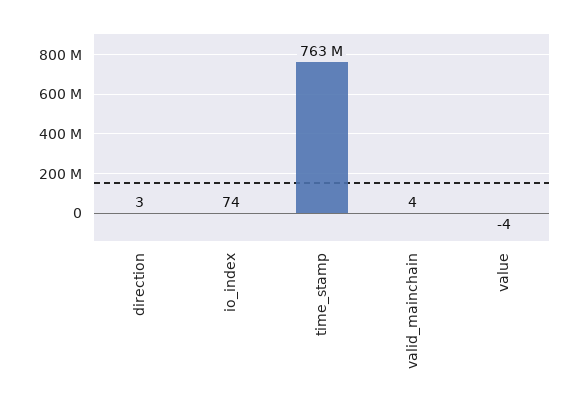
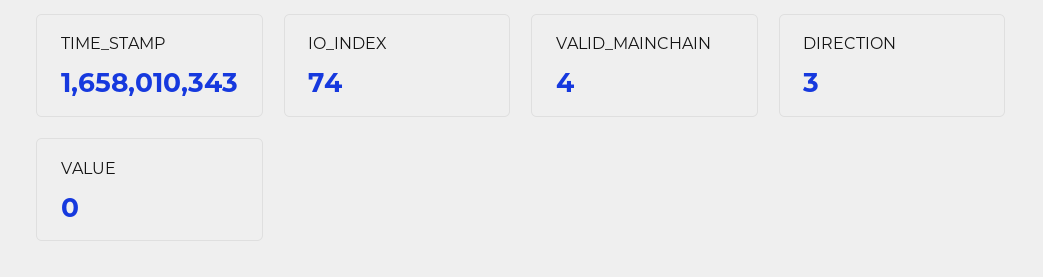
time_stamp: 763000000 -> 1658010343
value: -4 -> 0

